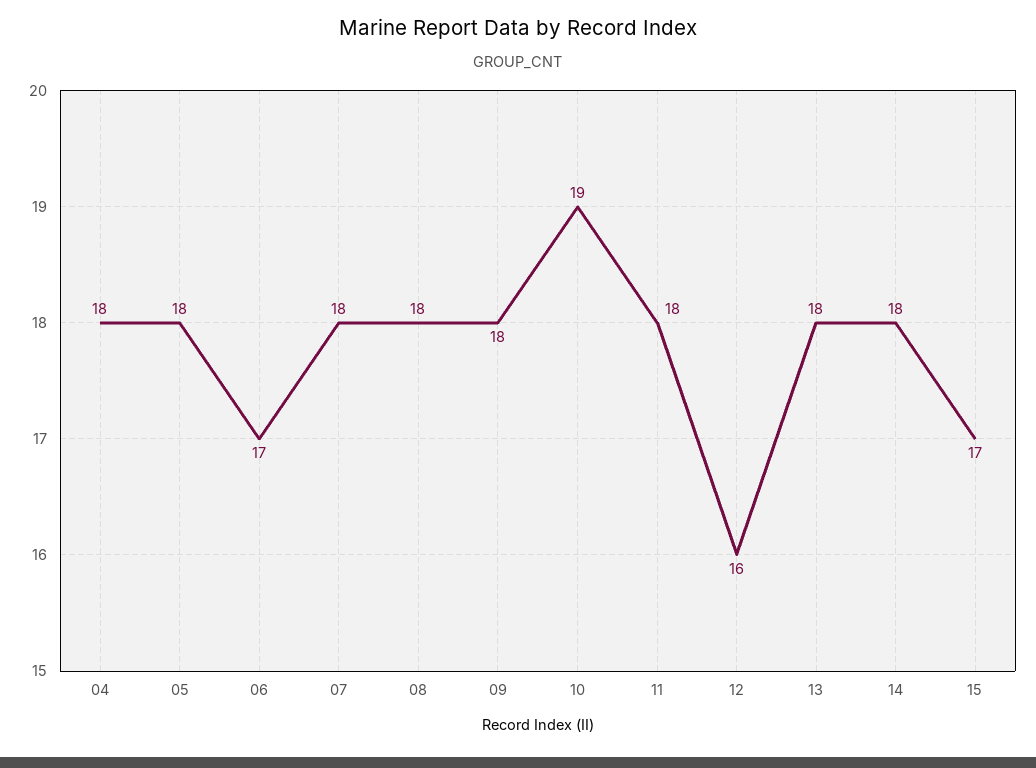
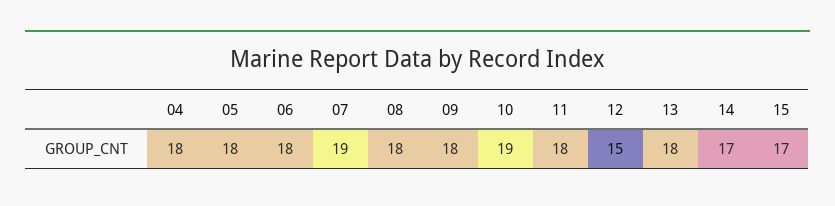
06: 17 -> 18
07: 18 -> 19
12: 16 -> 15
14: 18 -> 17

